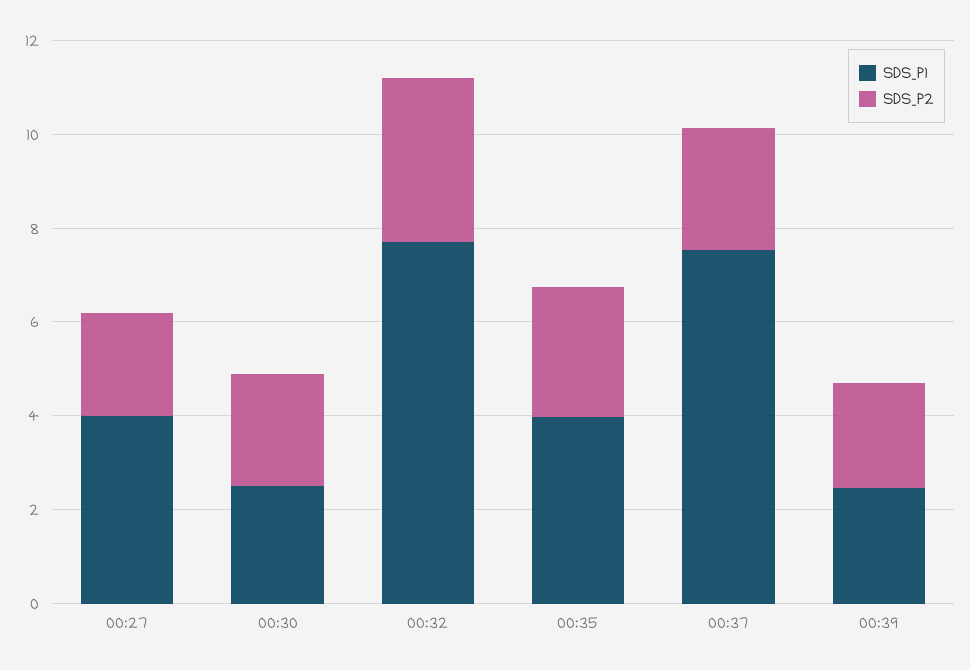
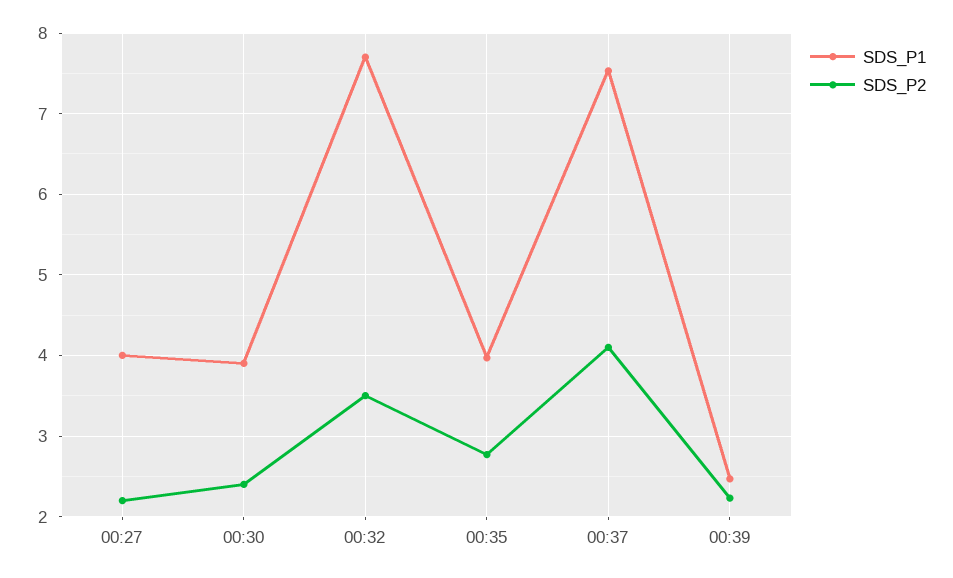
SDS_P1, 00:30: 2.5 -> 3.9
SDS_P2, 00:37: 2.5 -> 4.1

